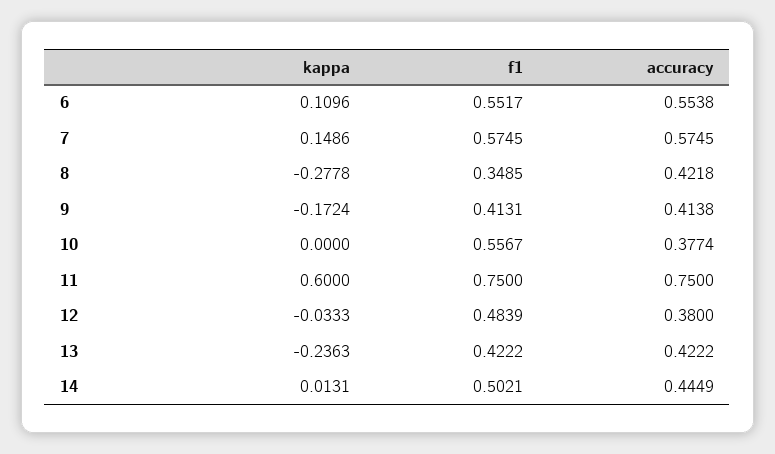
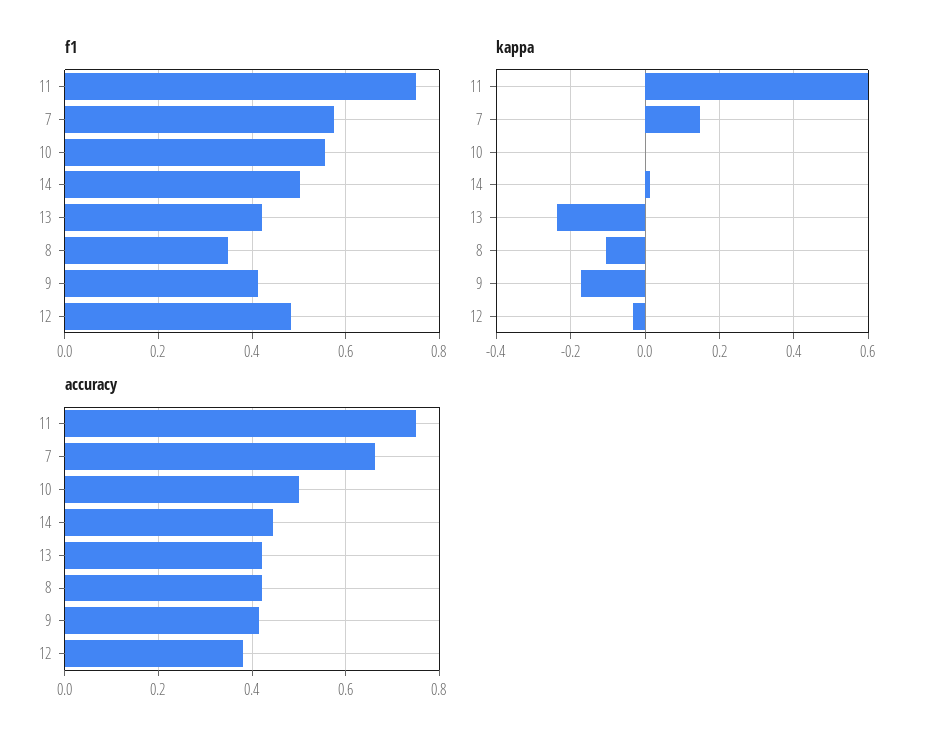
kappa, 6: 0.1096 -> none
f1, 6: 0.5517 -> none
accuracy, 6: 0.5538 -> none
accuracy, 7: 0.5745 -> 0.66
kappa, 8: -0.2778 -> -0.1
accuracy, 10: 0.3774 -> 0.5

